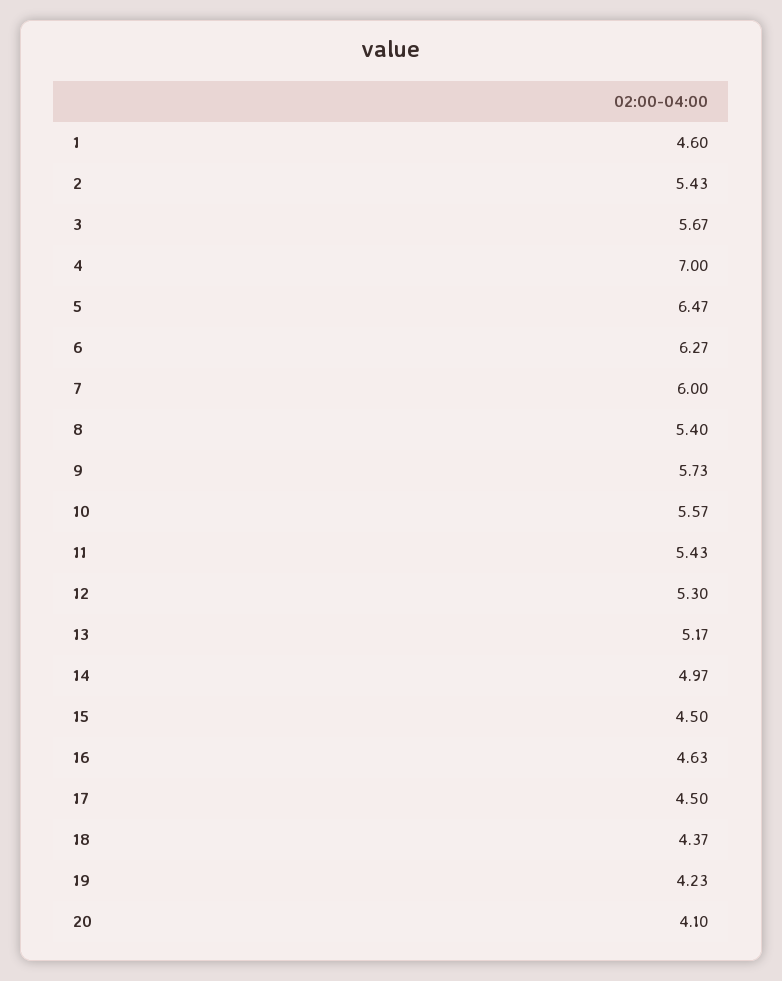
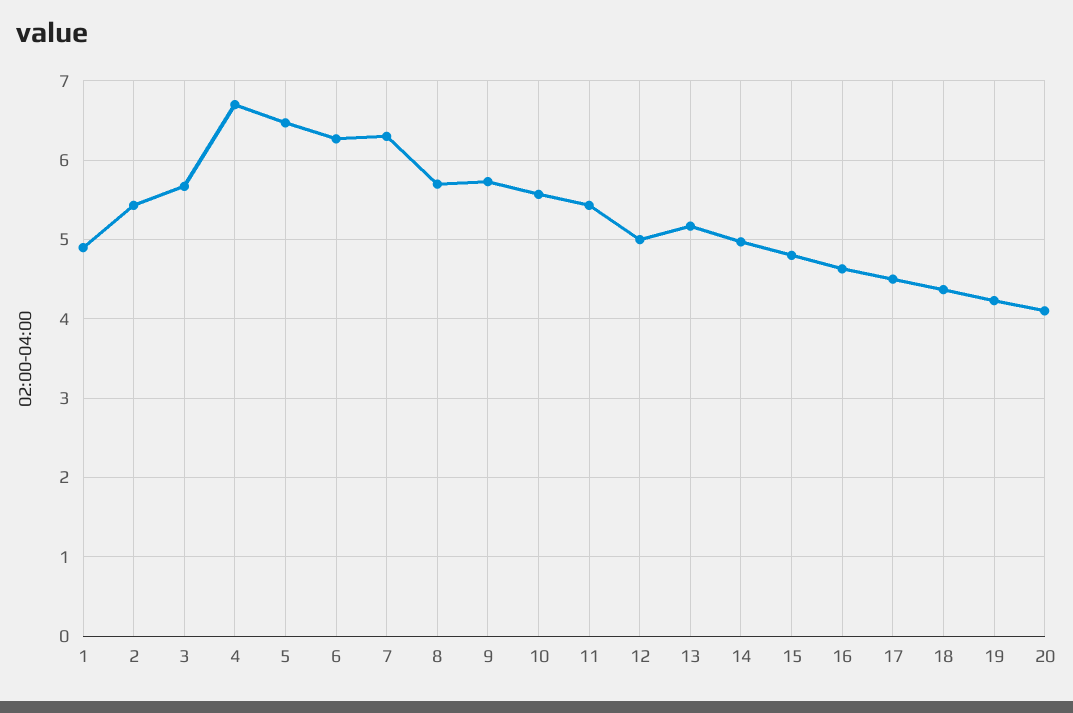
1: 4.6 -> 4.9
4: 7 -> 6.7
7: 6 -> 6.3
8: 5.4 -> 5.7
12: 5.3 -> 5
15: 4.5 -> 4.8

